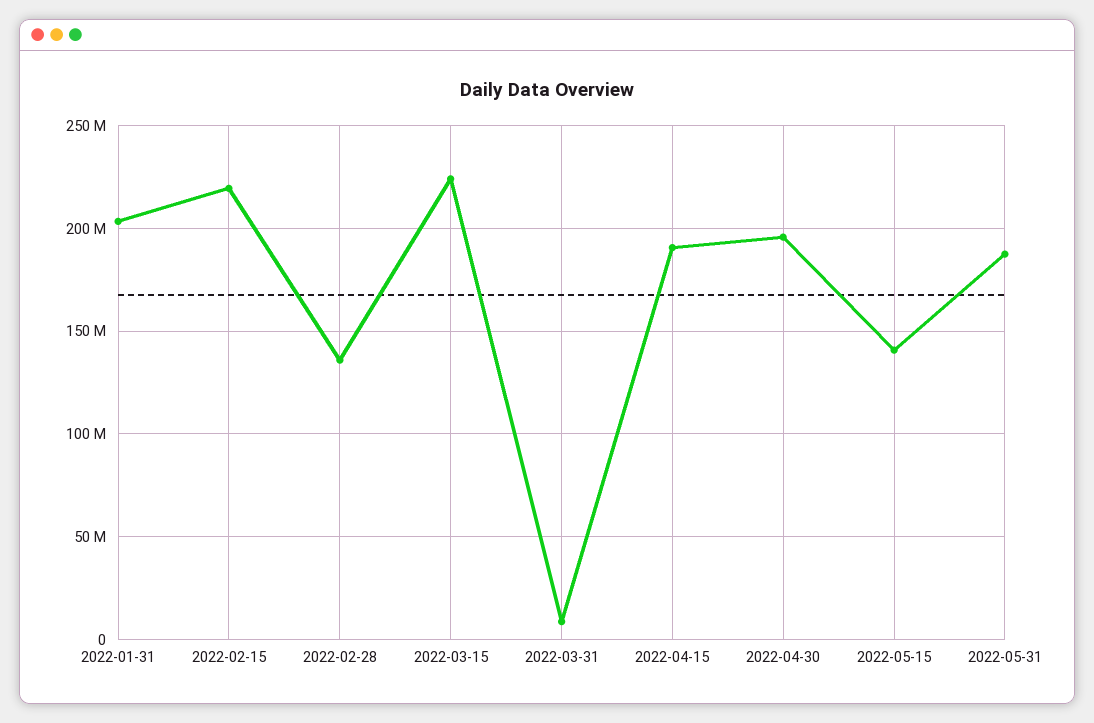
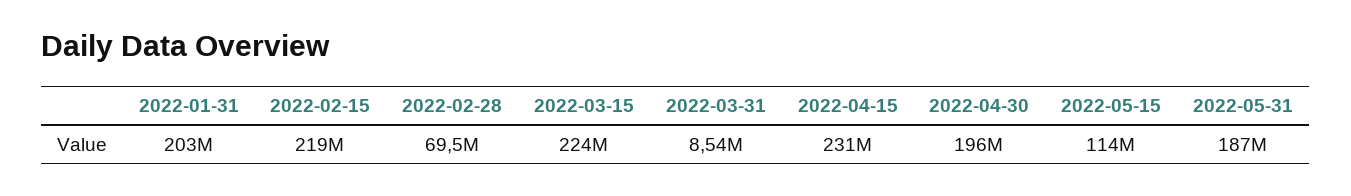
2022-02-28: 135000000 -> 69500000
2022-04-15: 190000000 -> 231000000
2022-05-15: 140000000 -> 114000000

